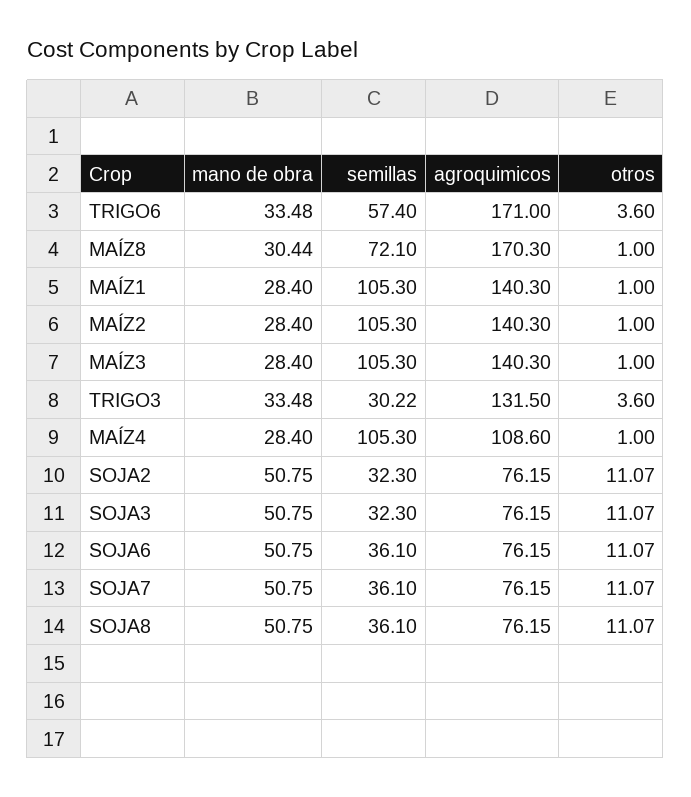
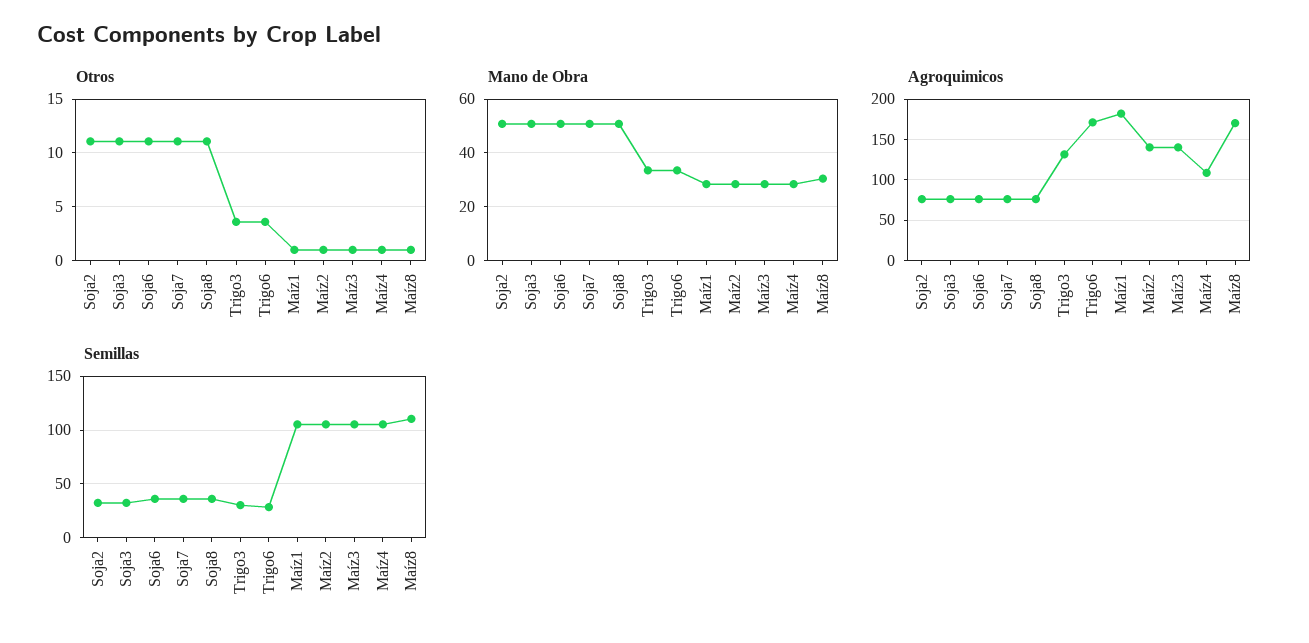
semillas, TRIGO6: 57.4 -> 30
semillas, MAÍZ8: 72.1 -> 110
agroquimicos, MAÍZ1: 140.3 -> 180

